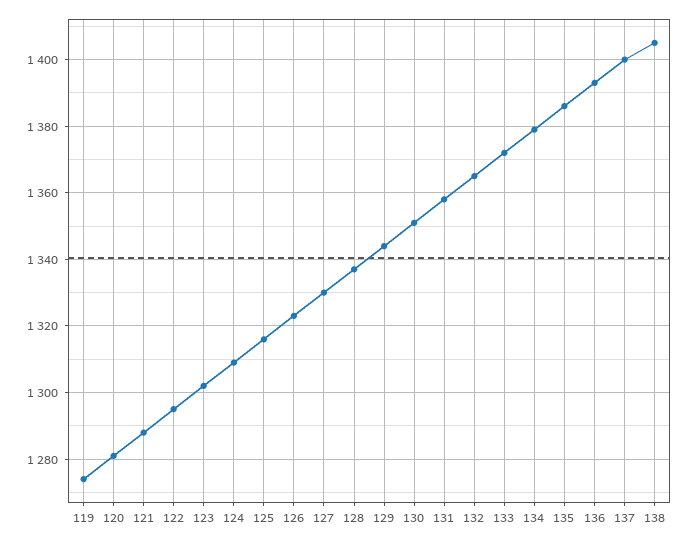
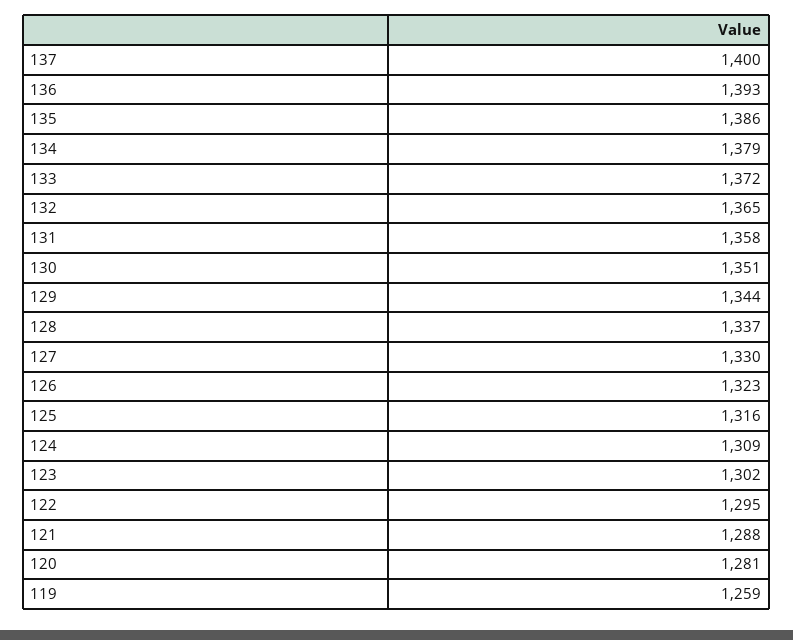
119: 1275 -> 1259
138: 1405 -> none

